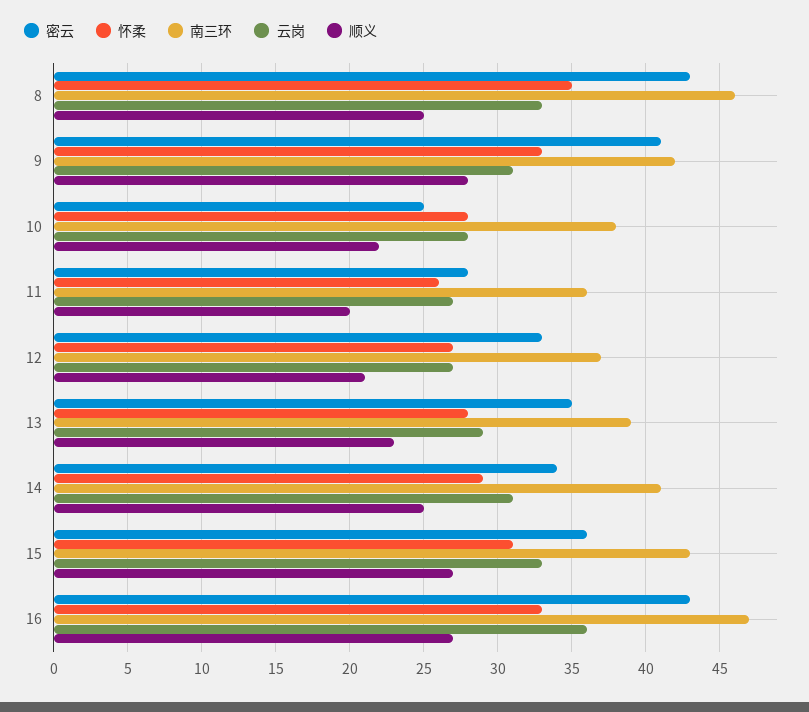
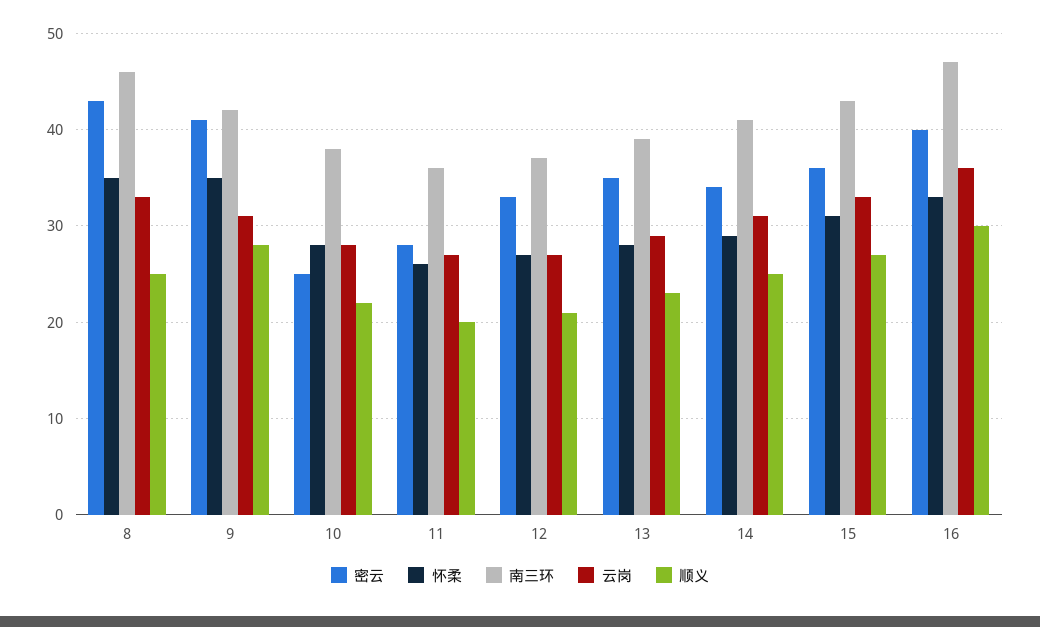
怀柔, 9: 33 -> 35
密云, 16: 43 -> 40
顺义, 16: 27 -> 30

